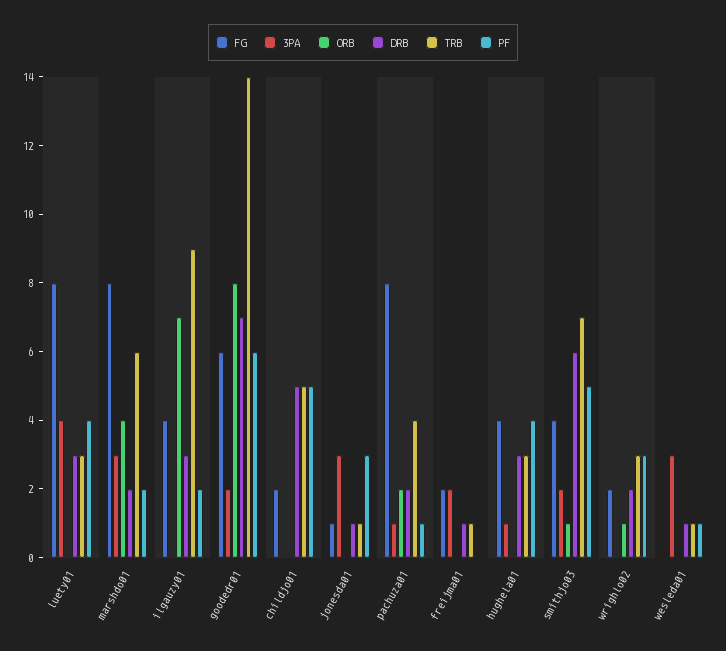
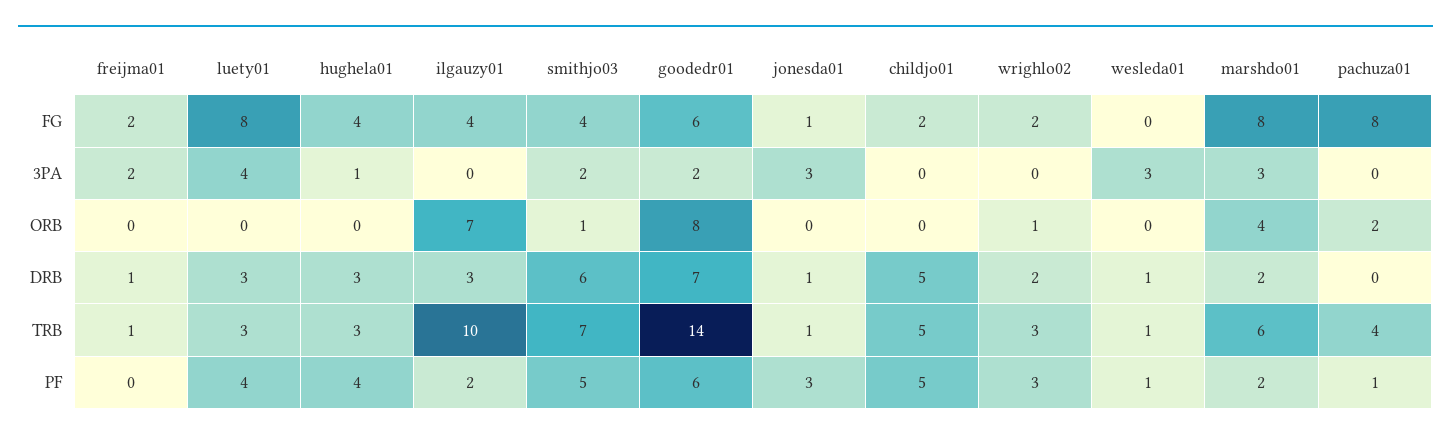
TRB, ilgauzy01: 9 -> 10
3PA, pachuza01: 1 -> 0
DRB, pachuza01: 2 -> 0

